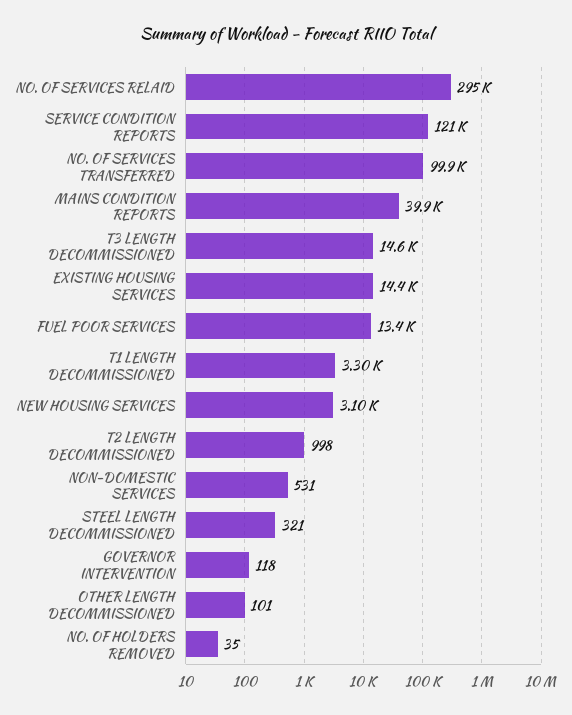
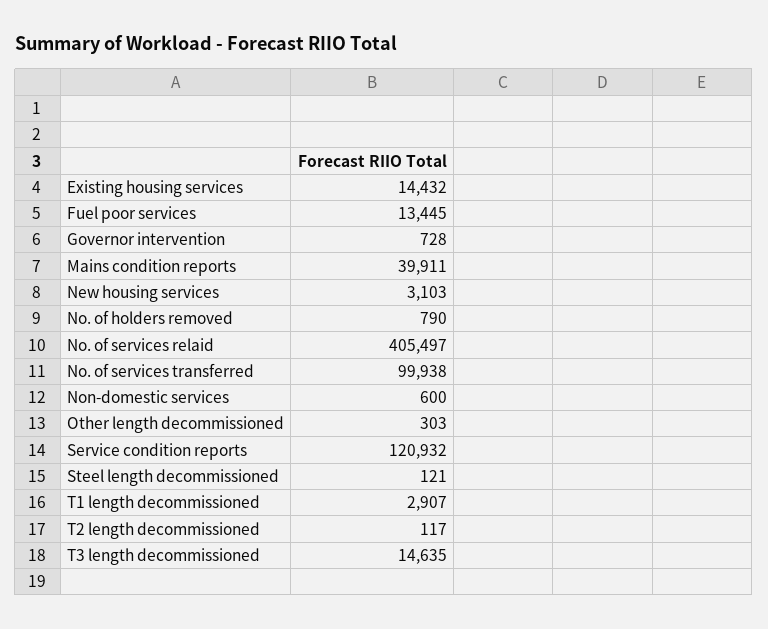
NO. OF SERVICES RELAID: 295000 -> 405497
T1 LENGTH DECOMMISSIONED: 3300 -> 2907
T2 LENGTH DECOMMISSIONED: 998 -> 117
NON-DOMESTIC SERVICES: 531 -> 600
STEEL LENGTH DECOMMISSIONED: 321 -> 121
GOVERNOR INTERVENTION: 118 -> 728
OTHER LENGTH DECOMMISSIONED: 101 -> 303
NO. OF HOLDERS REMOVED: 35 -> 790

